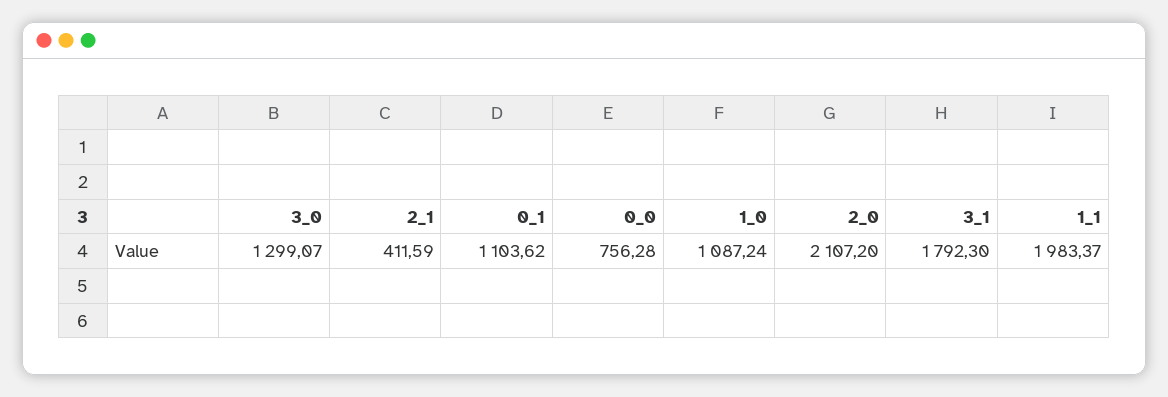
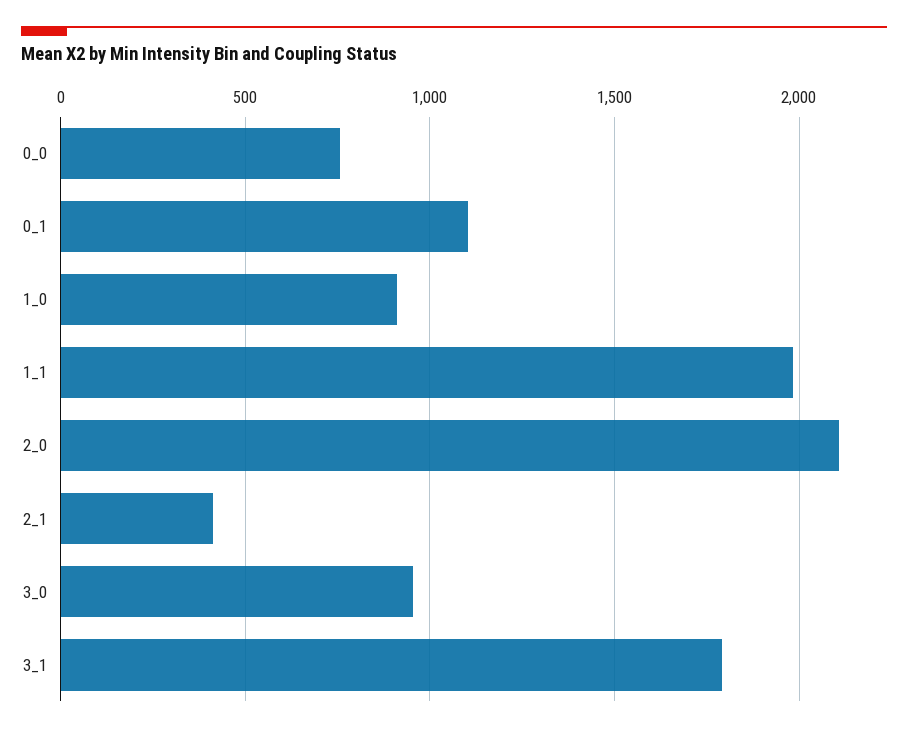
3_0: 1299.07 -> 950
1_0: 1087.24 -> 900

